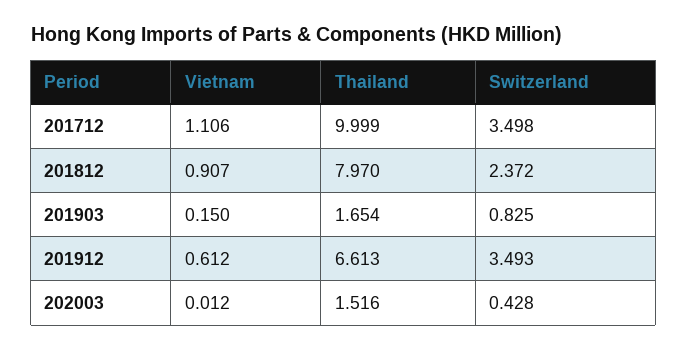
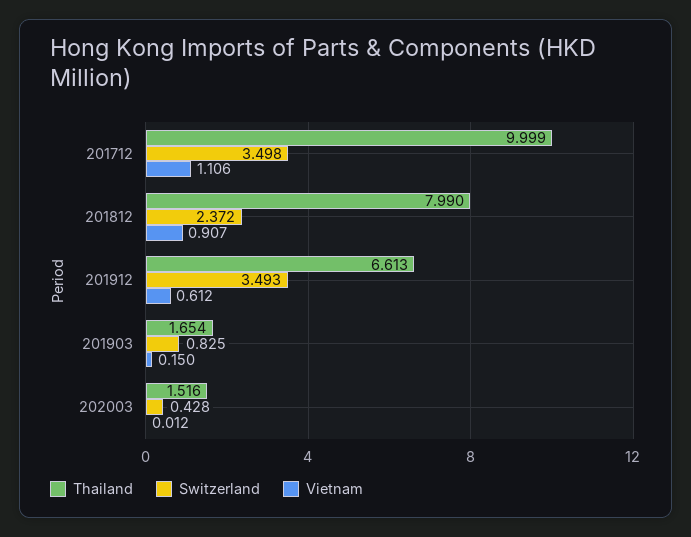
Thailand, 201812: 7.97 -> 7.99

